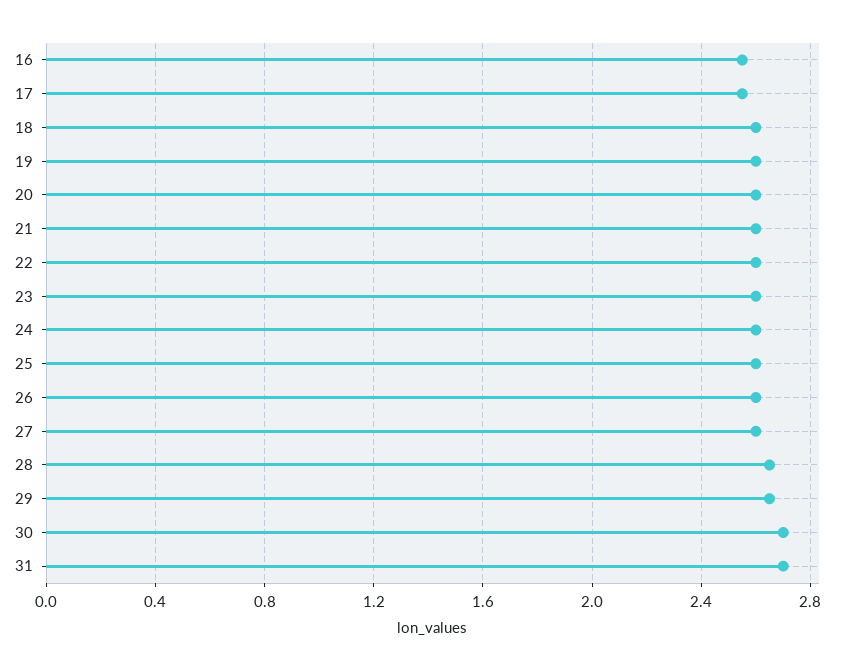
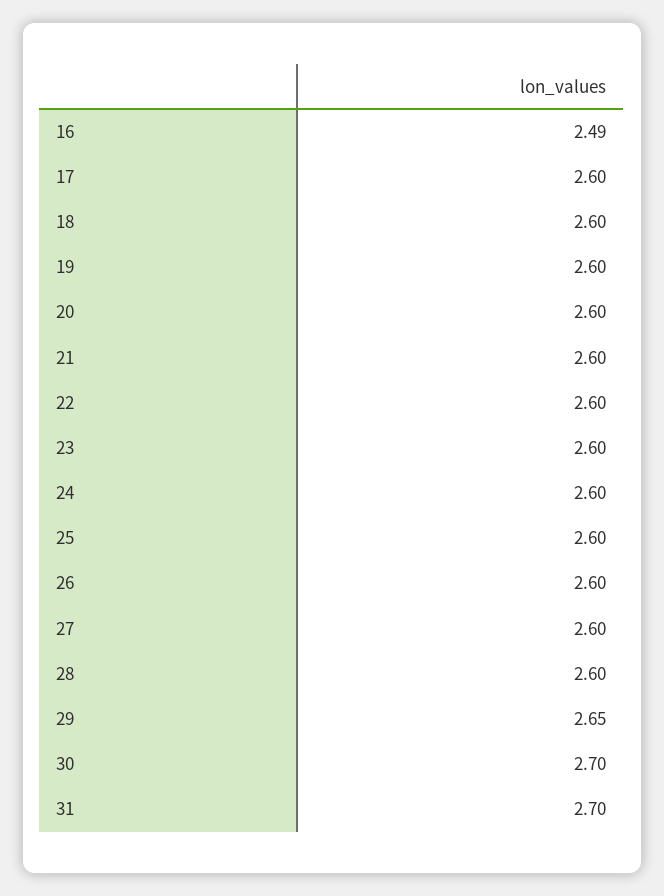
16: 2.55 -> 2.49
17: 2.55 -> 2.6
28: 2.65 -> 2.6

